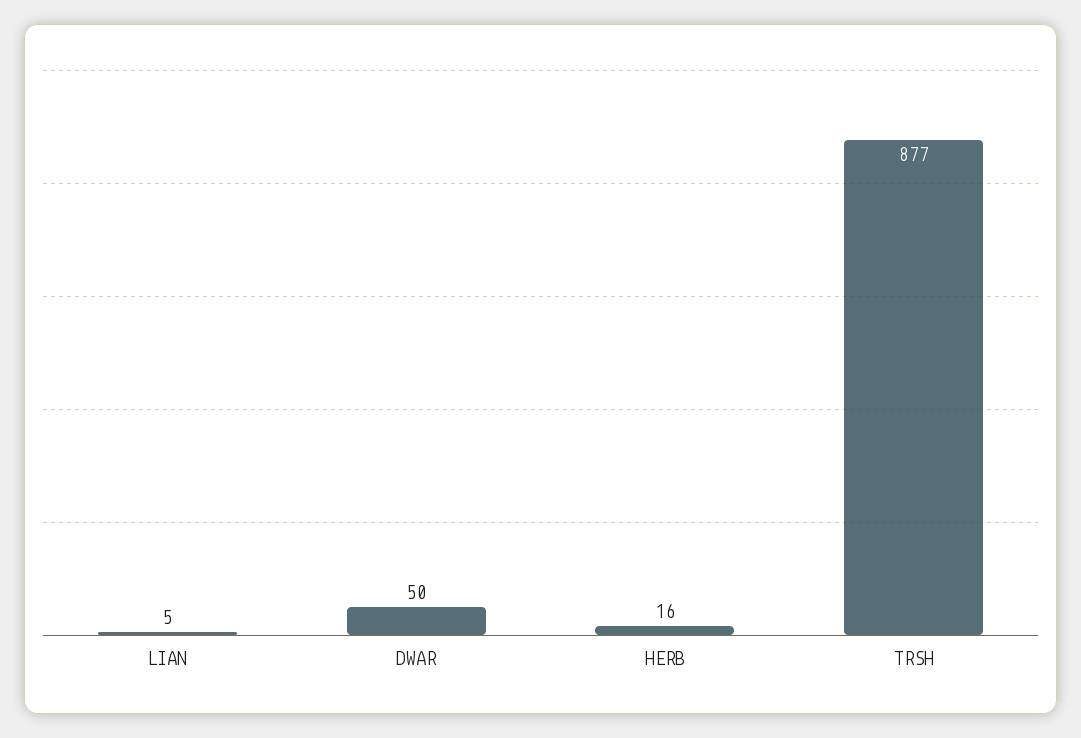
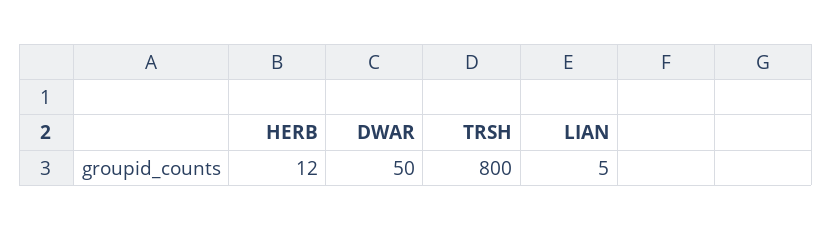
HERB: 16 -> 12
TRSH: 877 -> 800

